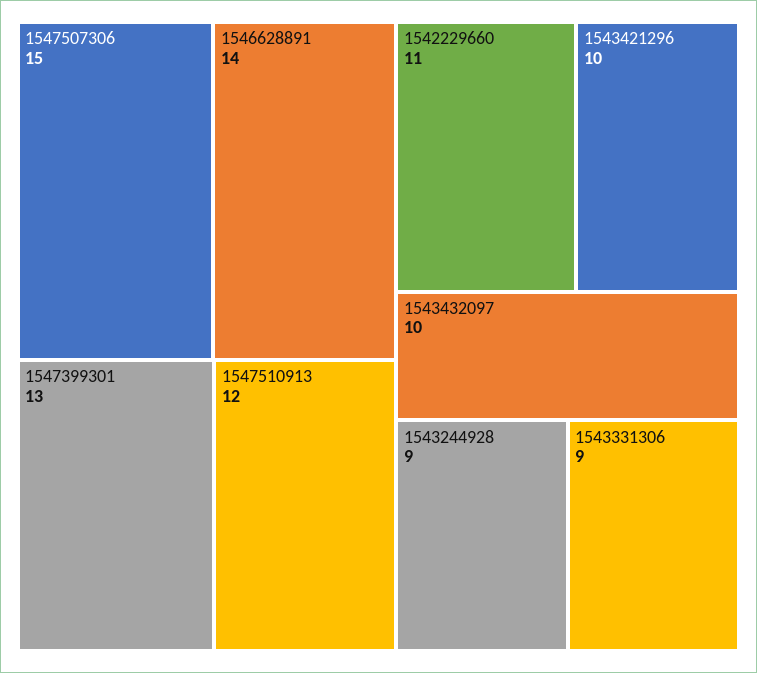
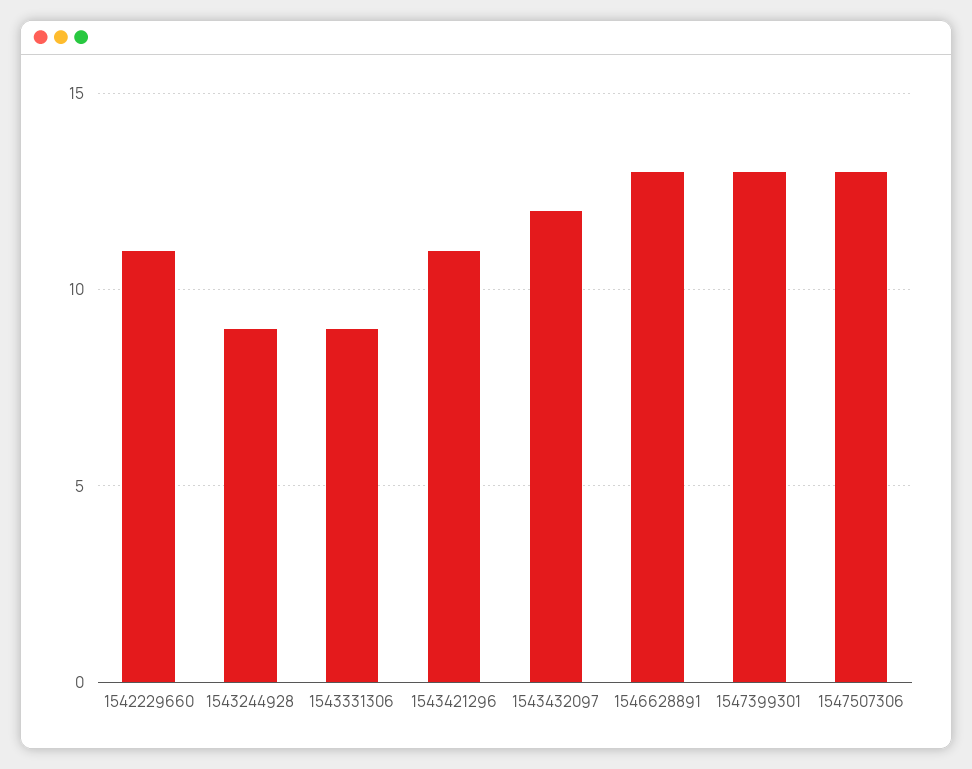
1547507306: 15 -> 13
1546628891: 14 -> 13
1547510913: 12 -> none
1543421296: 10 -> 11
1543432097: 10 -> 12

